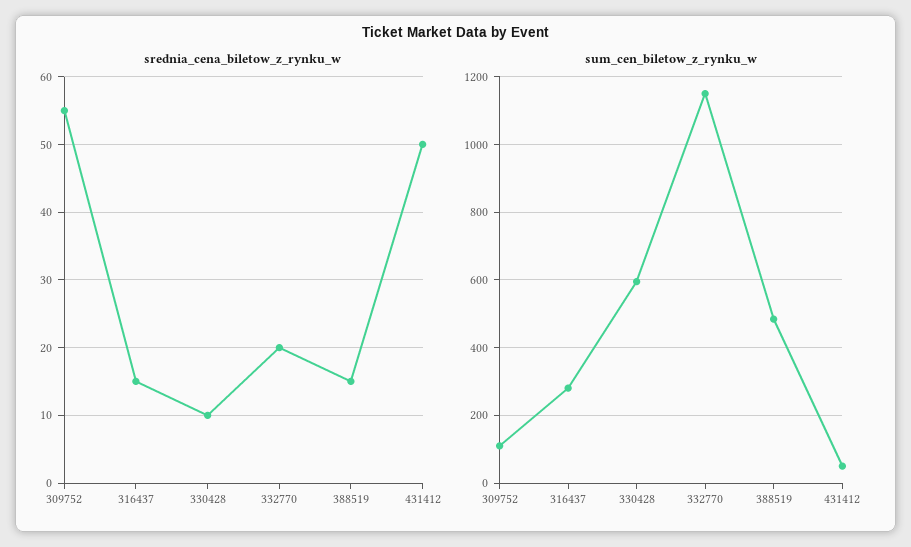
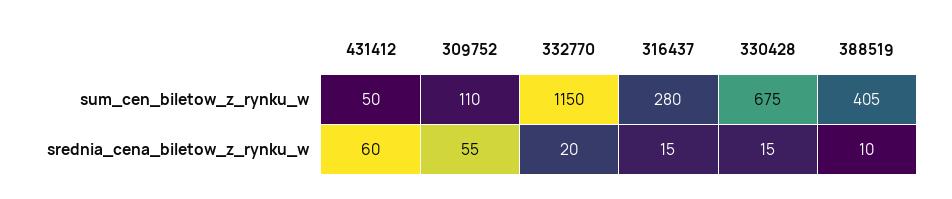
srednia_cena_biletow_z_rynku_w, 330428: 10 -> 15
srednia_cena_biletow_z_rynku_w, 388519: 15 -> 10
srednia_cena_biletow_z_rynku_w, 431412: 50 -> 60
sum_cen_biletow_z_rynku_w, 330428: 600 -> 675
sum_cen_biletow_z_rynku_w, 388519: 480 -> 405

